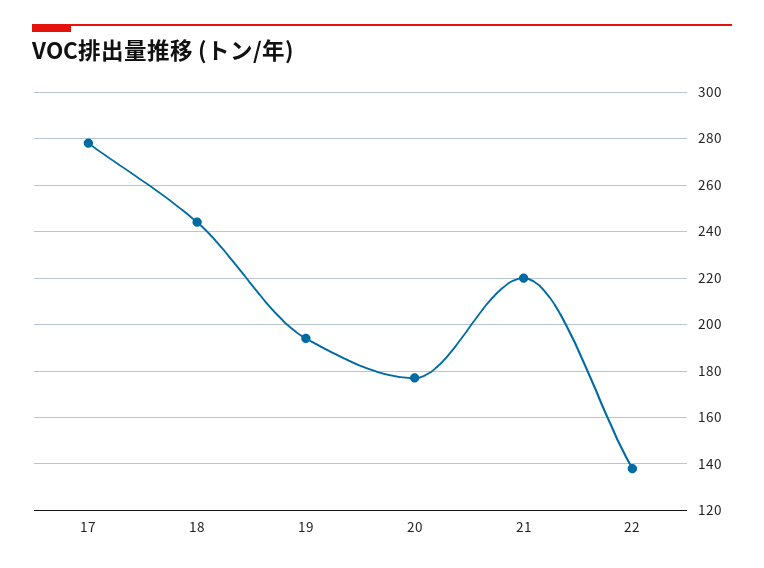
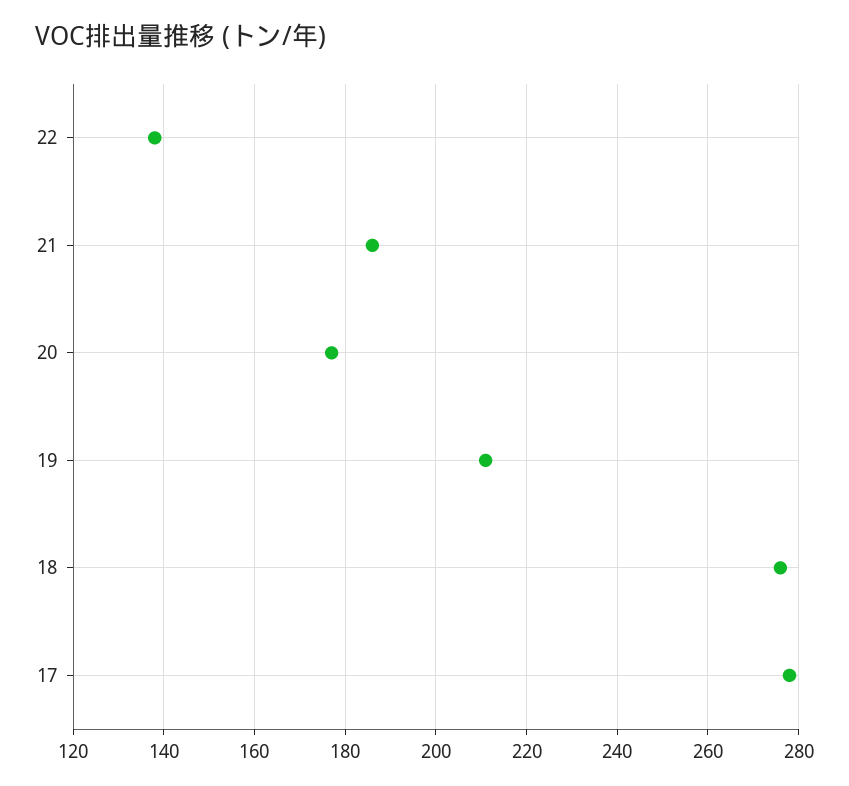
18: 245 -> 275
19: 195 -> 210
21: 220 -> 185

